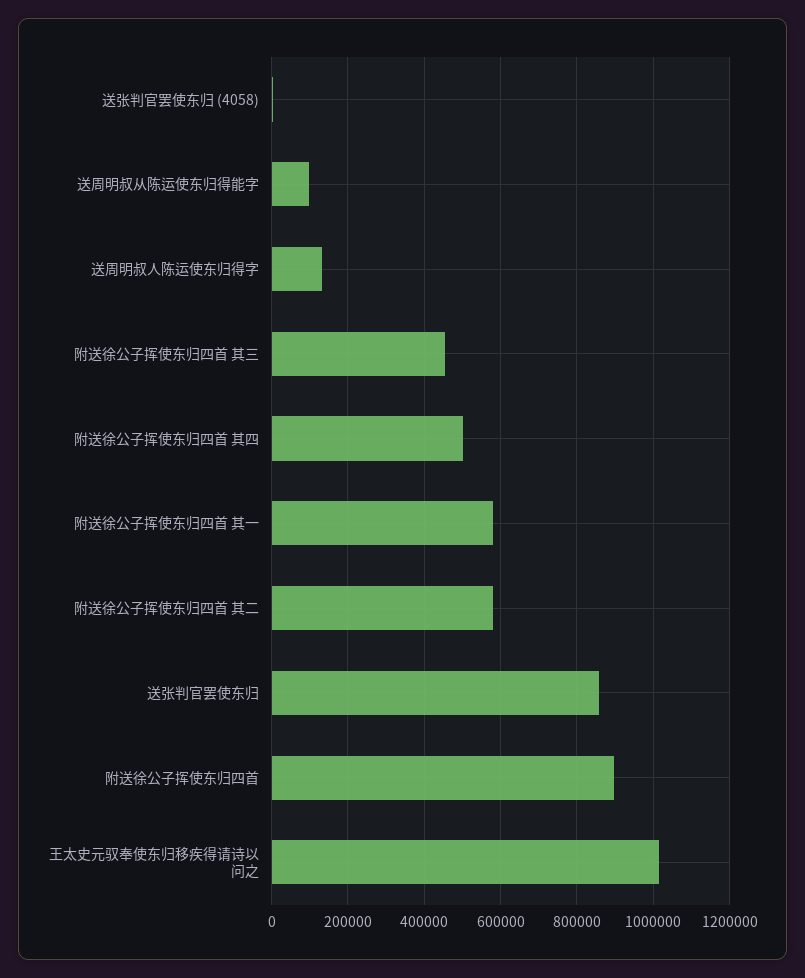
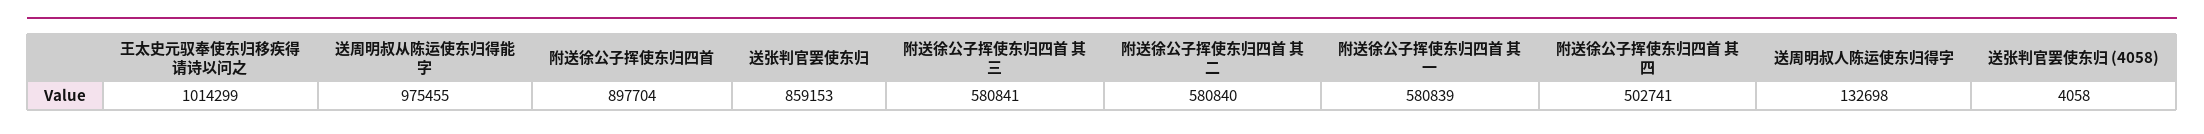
送周明叔从陈运使东归得能字: 100000 -> 975455
附送徐公子挥使东归四首 其三: 460000 -> 580841

